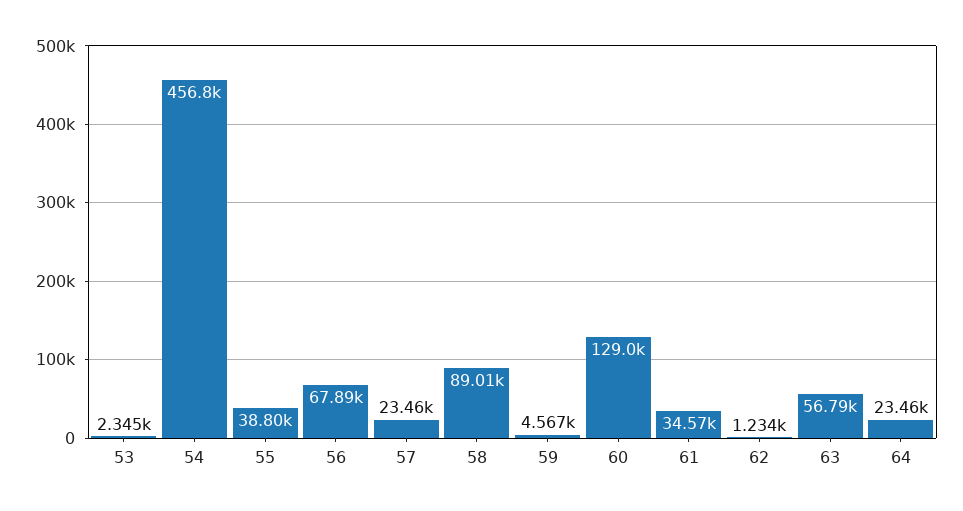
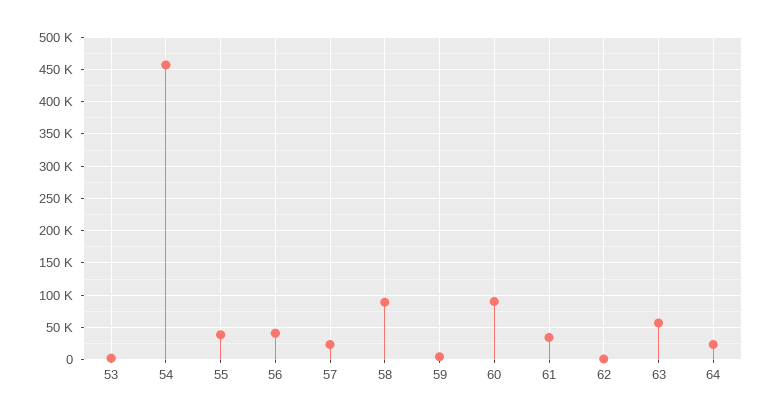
56: 67890 -> 40000
60: 129000 -> 90000

